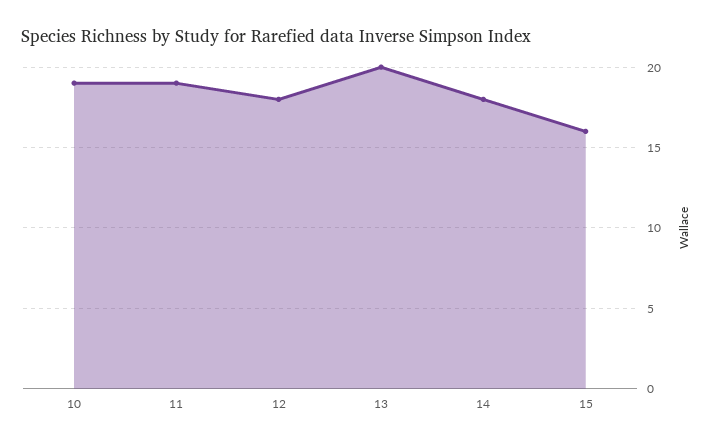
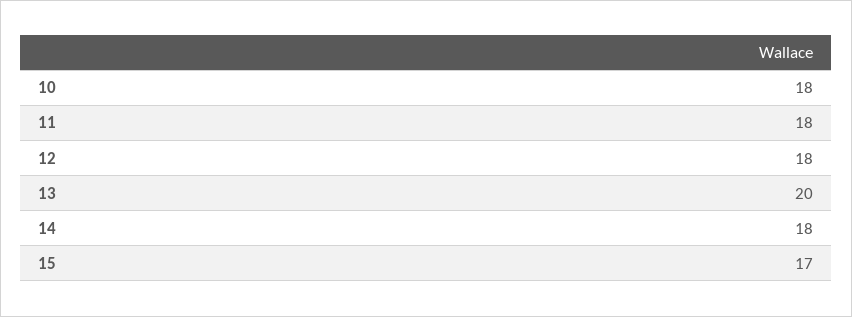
10: 19 -> 18
11: 19 -> 18
15: 16 -> 17

